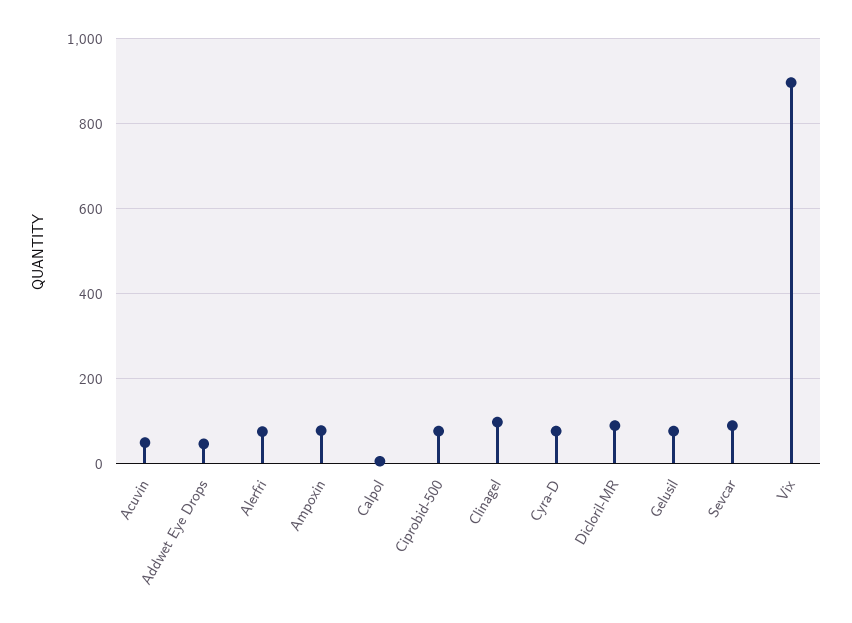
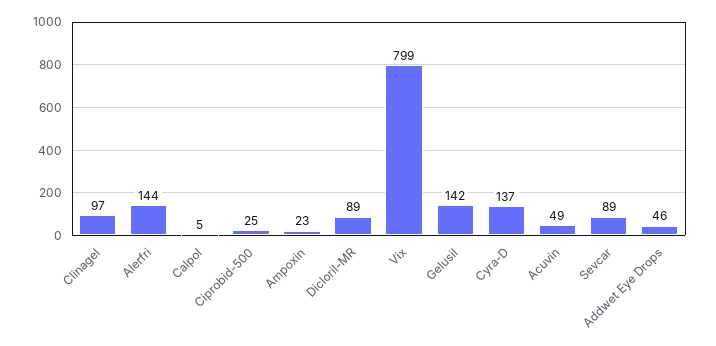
Alerfri: 80 -> 144
Ampoxin: 80 -> 23
Ciprobid-500: 80 -> 25
Cyra-D: 80 -> 137
Gelusil: 80 -> 142
Vix: 900 -> 799

